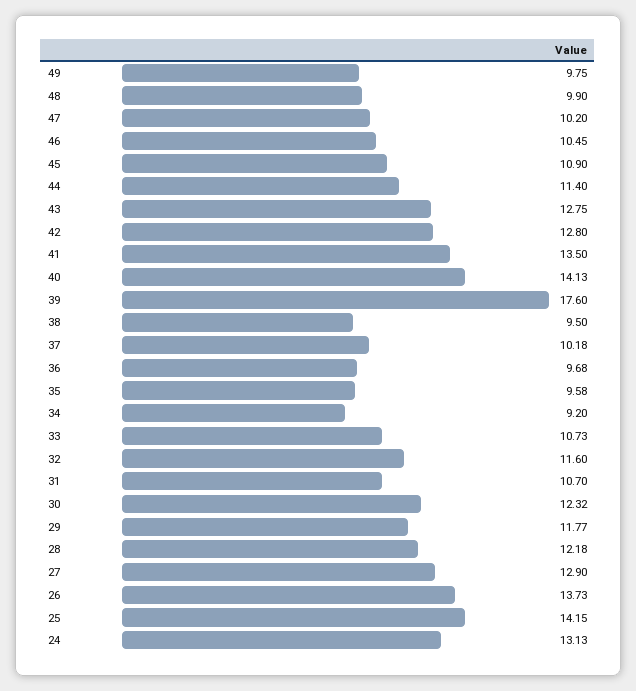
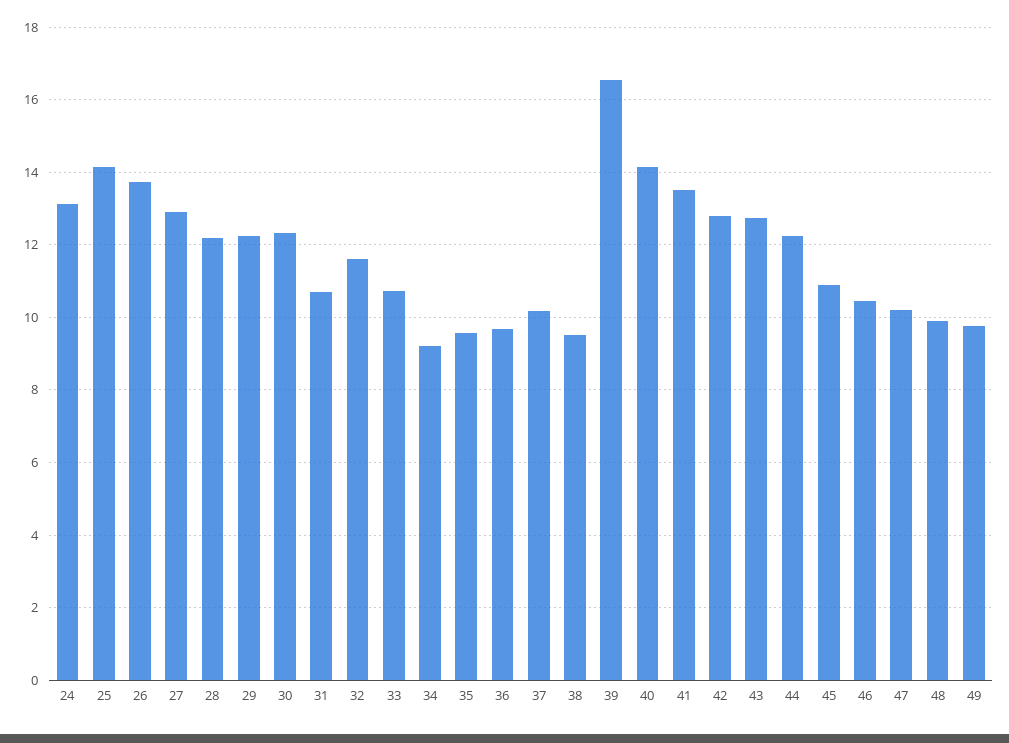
44: 11.4 -> 12.2
39: 17.6 -> 16.6
29: 11.77 -> 12.2

